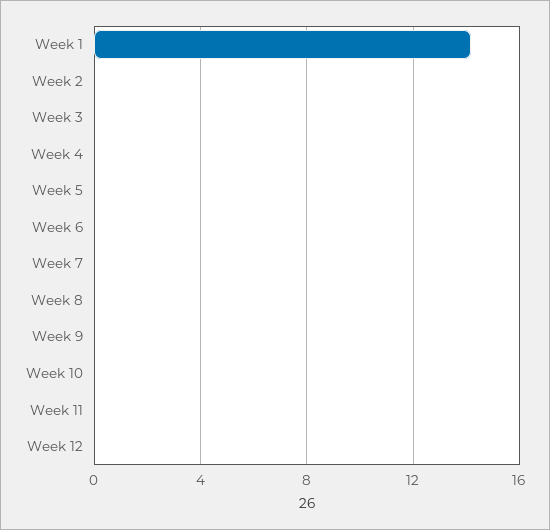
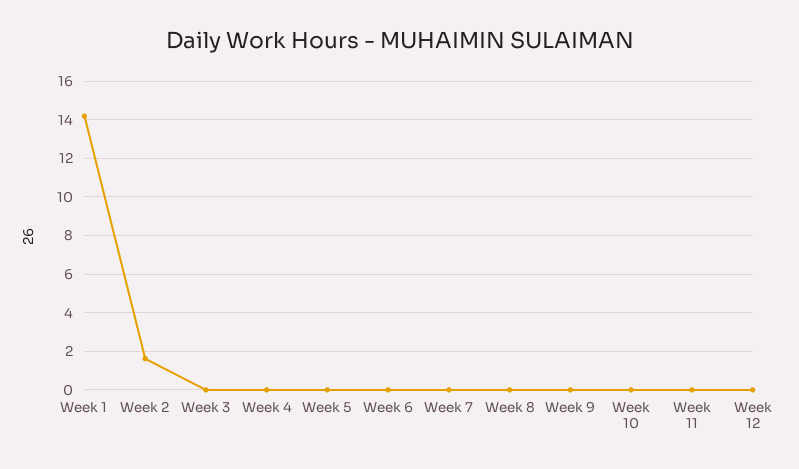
Week 2: 0 -> 1.5

